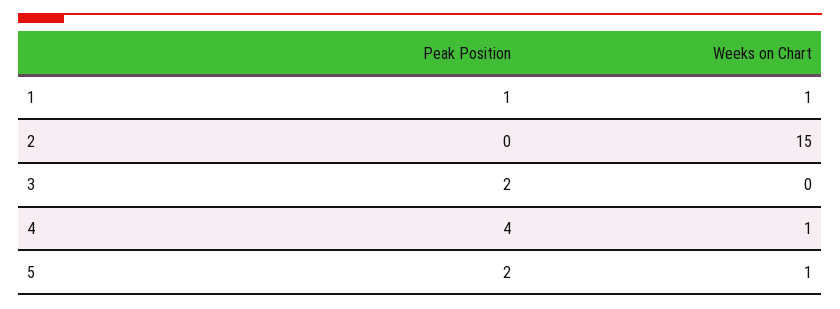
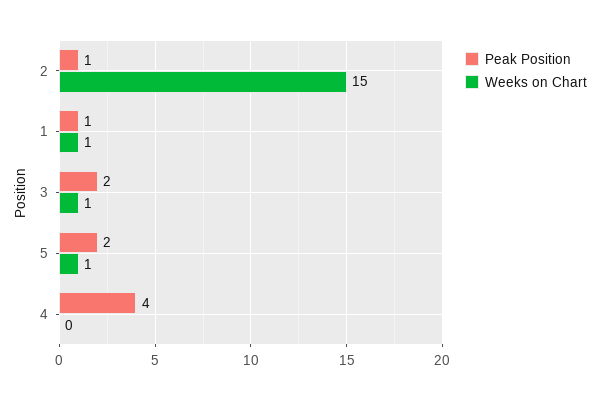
Peak Position, 2: 0 -> 1
Weeks on Chart, 3: 0 -> 1
Weeks on Chart, 4: 1 -> 0

